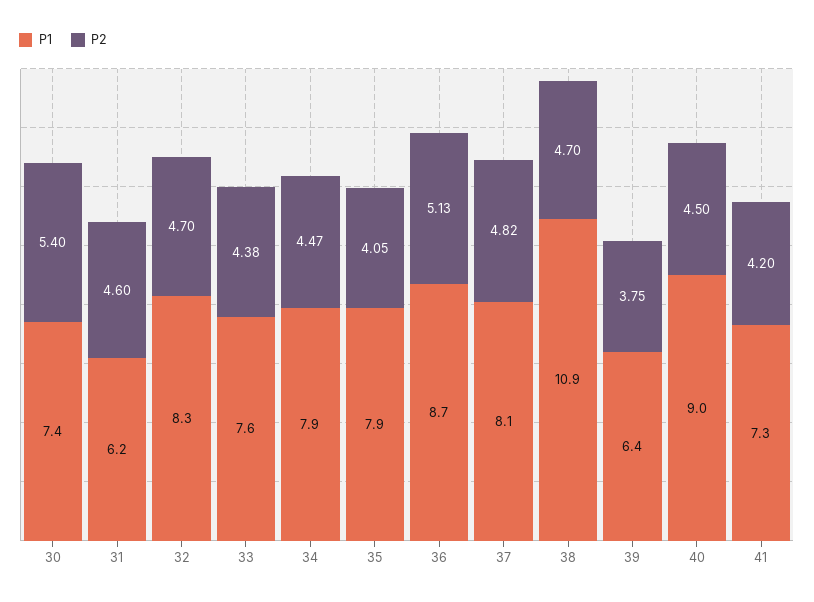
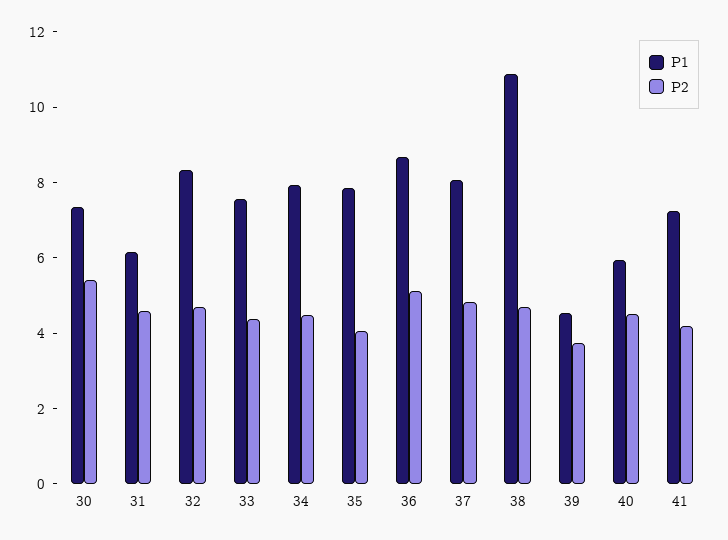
P1, 39: 6.4 -> 4.5
P1, 40: 9 -> 6

